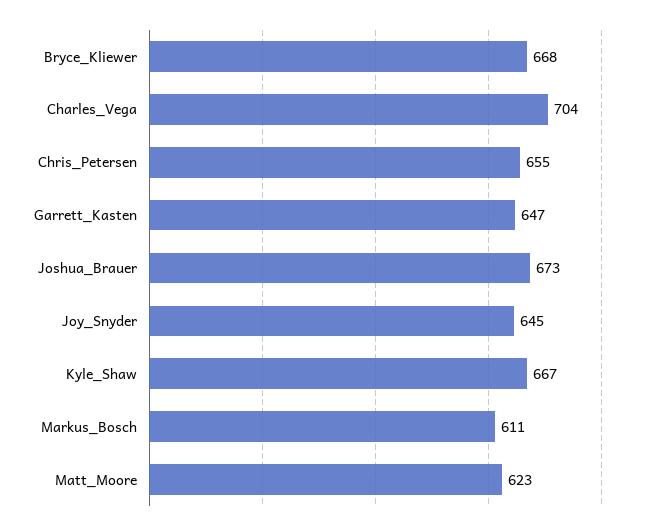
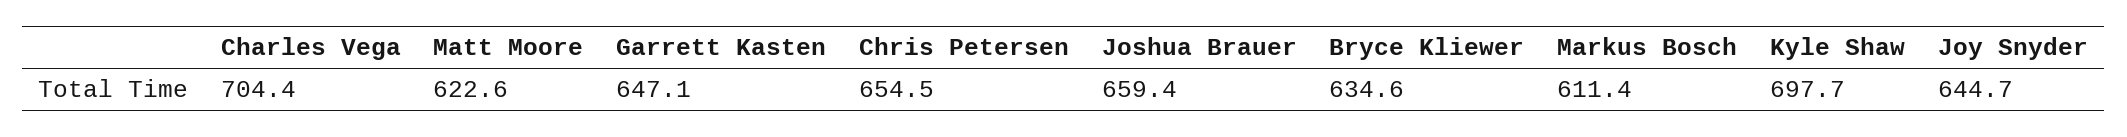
Bryce_Kliewer: 668 -> 634.6
Joshua_Brauer: 673 -> 659.4
Kyle_Shaw: 667 -> 697.7

